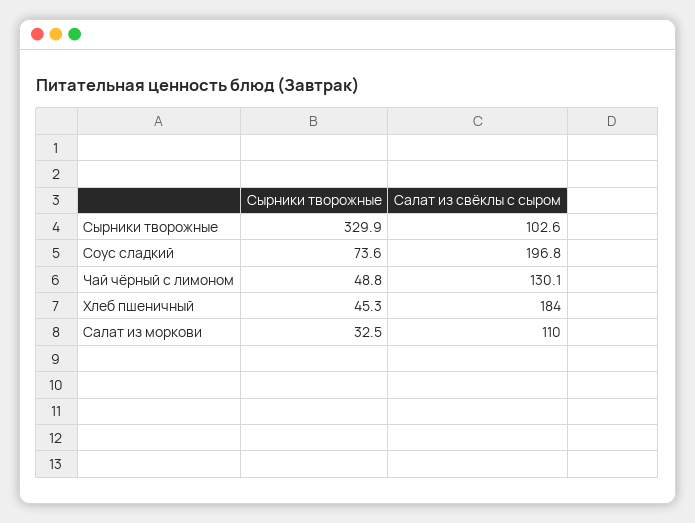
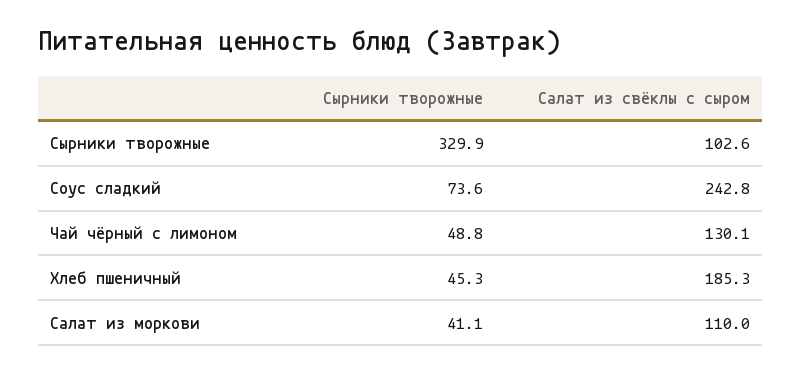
Салат из свёклы с сыром, Соус сладкий: 196.8 -> 242.8
Салат из свёклы с сыром, Хлеб пшеничный: 184 -> 185.3
Сырники творожные, Салат из моркови: 32.5 -> 41.1

